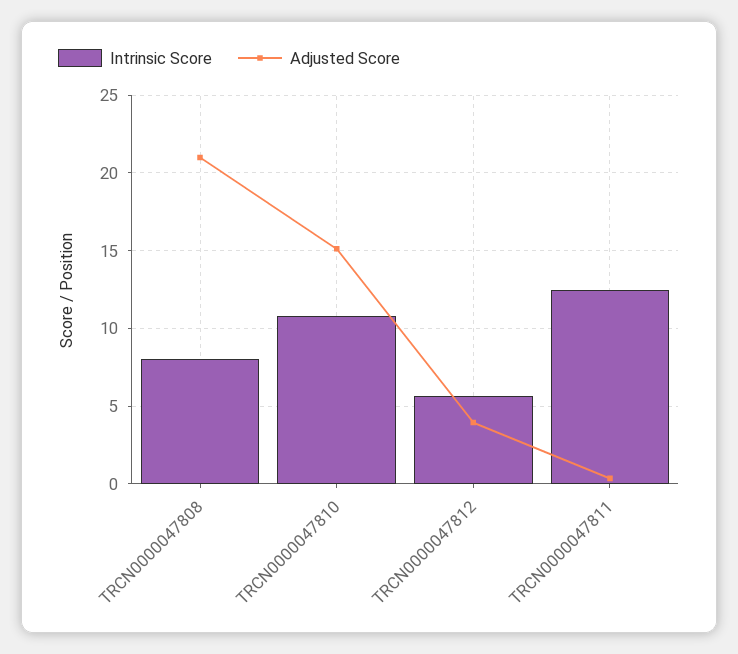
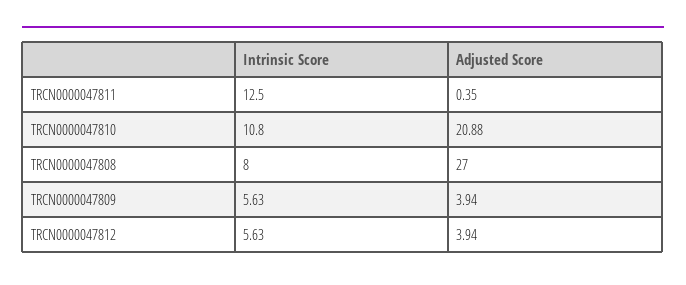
Adjusted Score, TRCN0000047808: 21 -> 27
Adjusted Score, TRCN0000047810: 15 -> 20.88
Intrinsic Score, TRCN0000047809: none -> 5.63
Adjusted Score, TRCN0000047809: none -> 3.94

